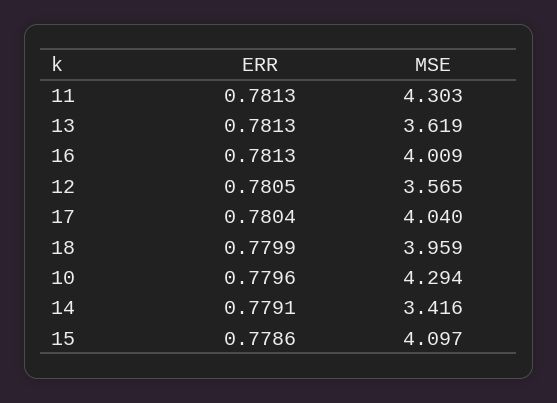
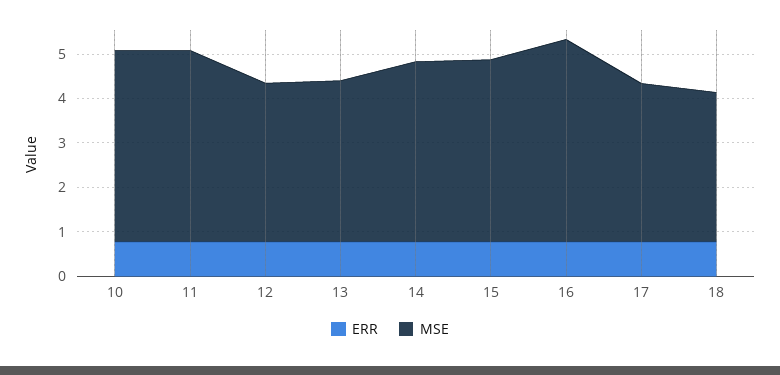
MSE, 16: 4.009 -> 4.6
MSE, 17: 4.04 -> 3.6
MSE, 18: 3.959 -> 3.4
MSE, 14: 3.416 -> 4

